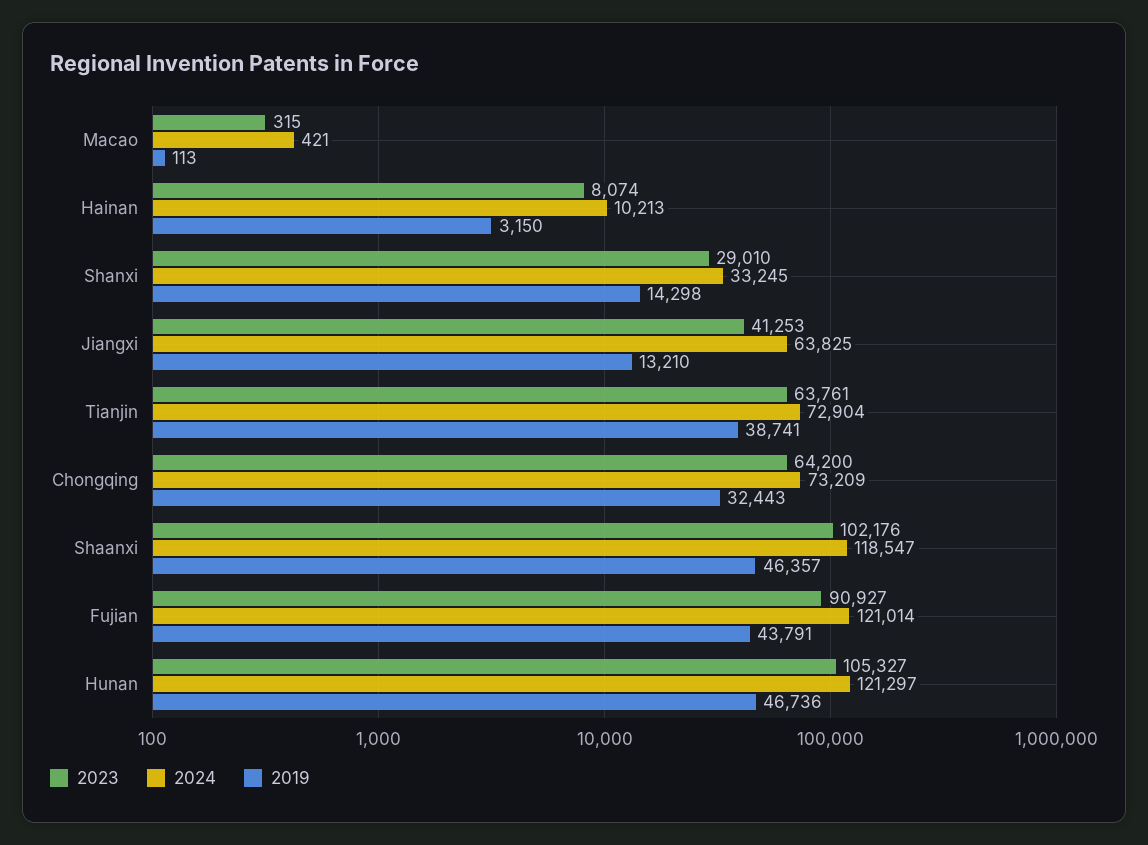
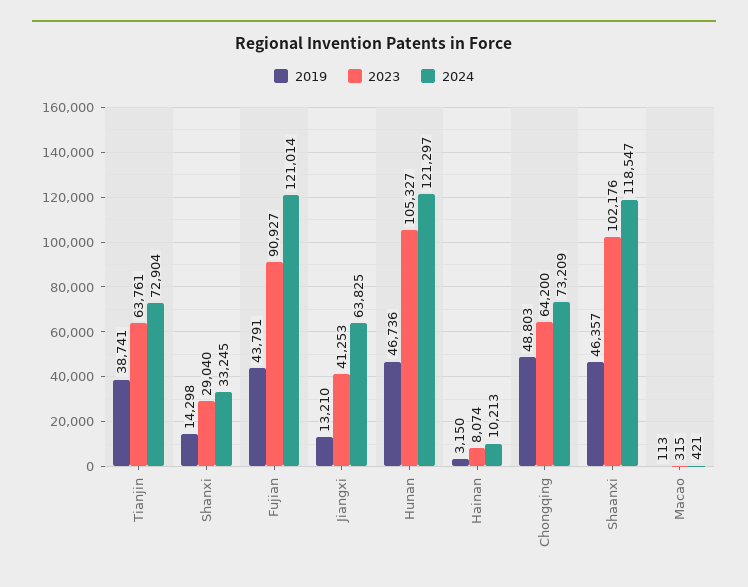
2023, Shanxi: 29010 -> 29040
2019, Chongqing: 32443 -> 48803

